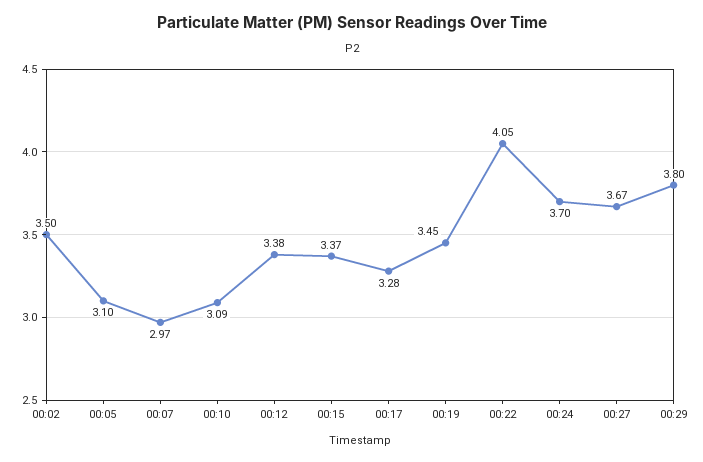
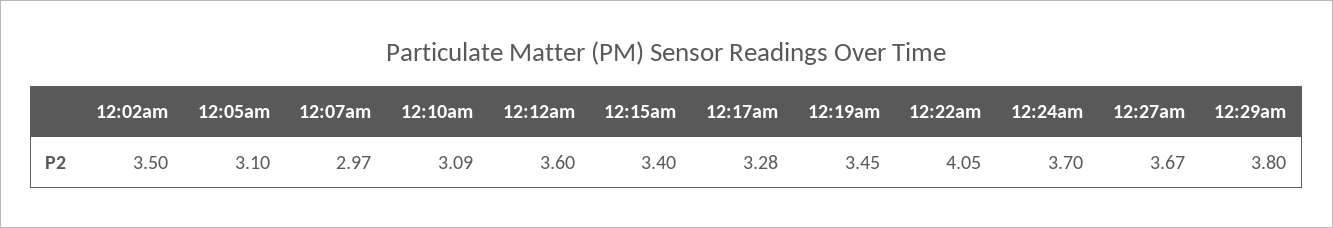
00:12: 3.38 -> 3.6
00:15: 3.37 -> 3.4

